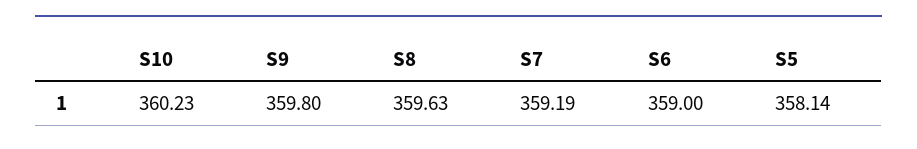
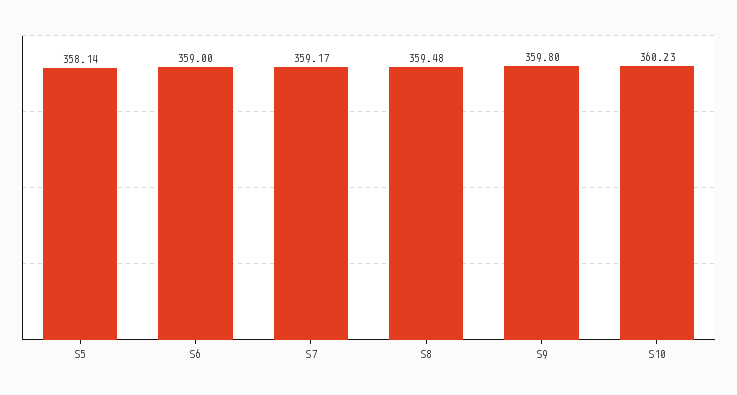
S8: 359.63 -> 359.48
S7: 359.19 -> 359.17

